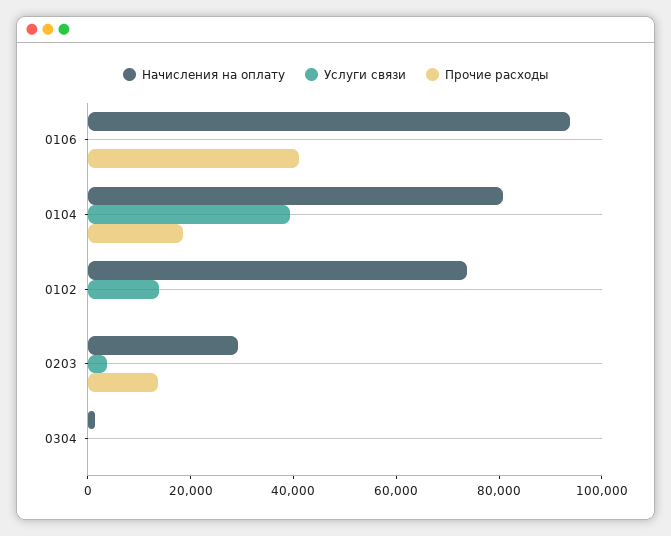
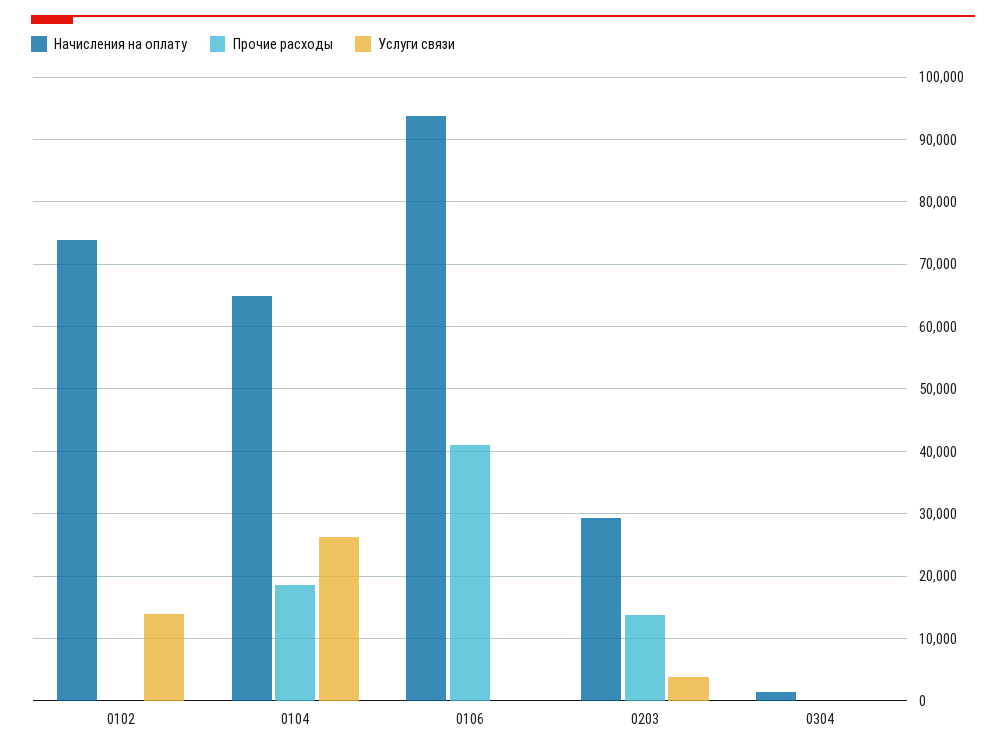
Начисления на оплату, 0104: 80000 -> 65000
Услуги связи, 0104: 40000 -> 26000

